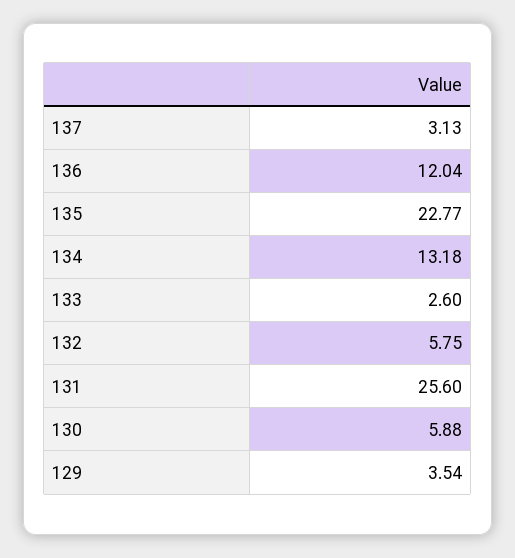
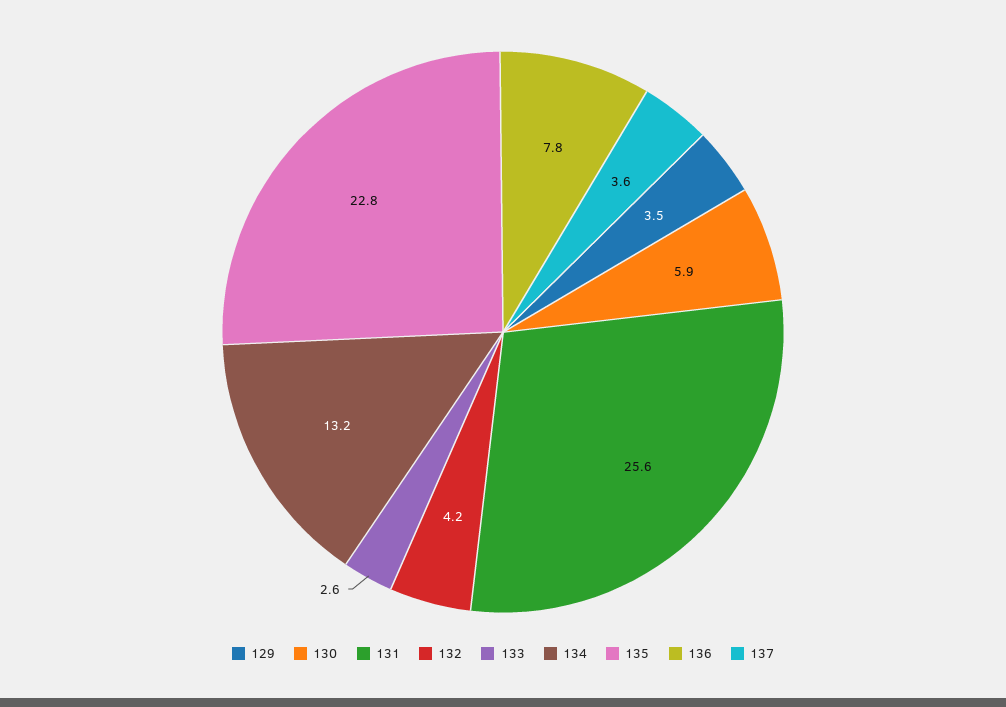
137: 3.13 -> 3.6
136: 12.04 -> 7.8
132: 5.75 -> 4.2

